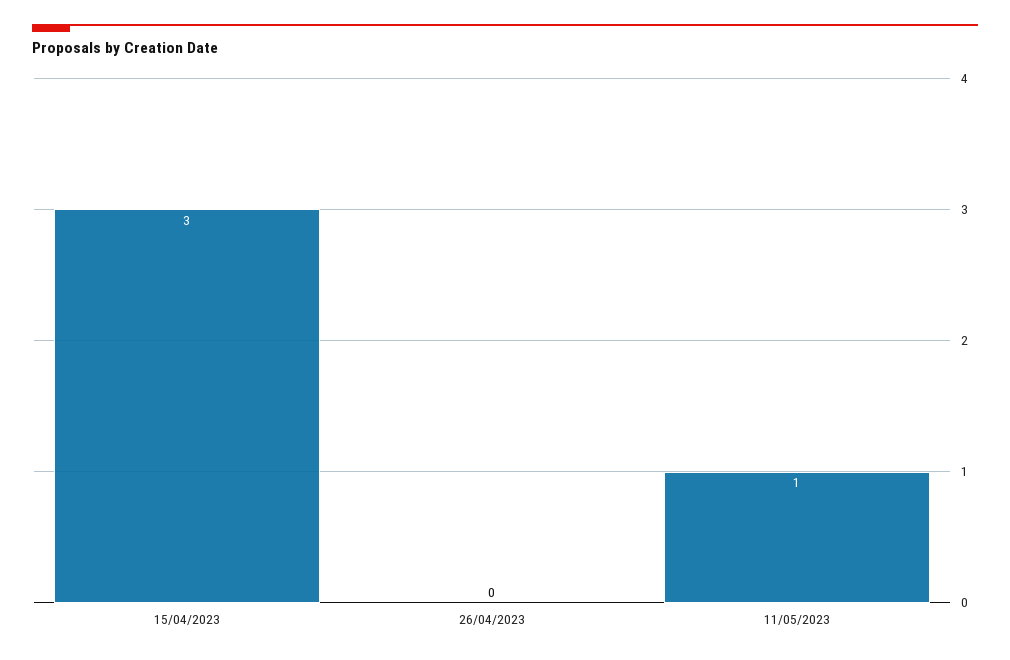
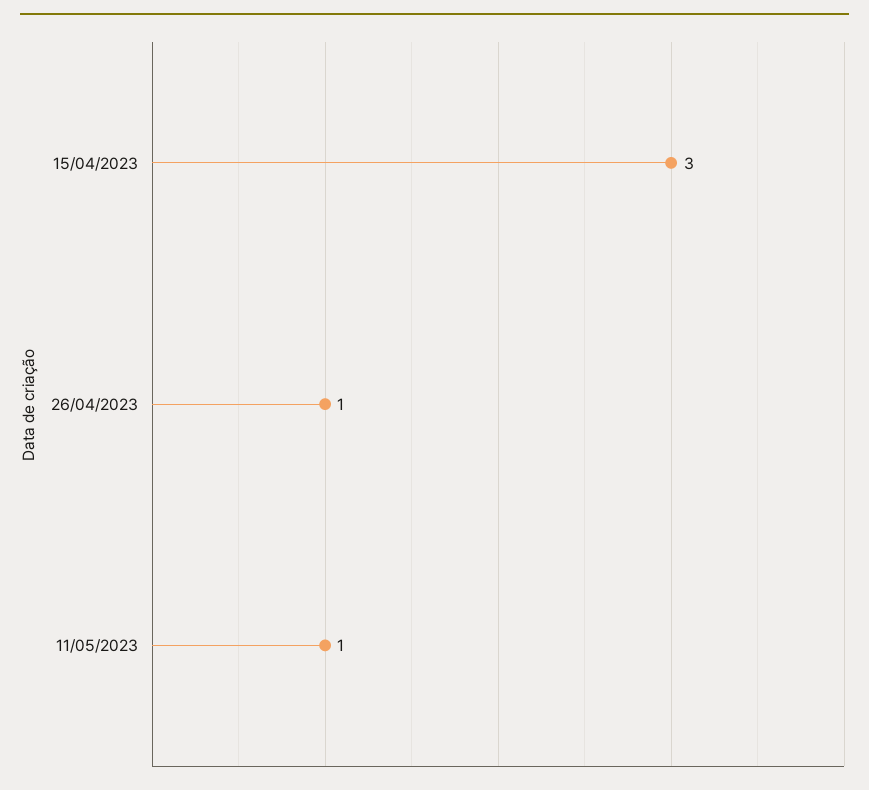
26/04/2023: 0 -> 1

